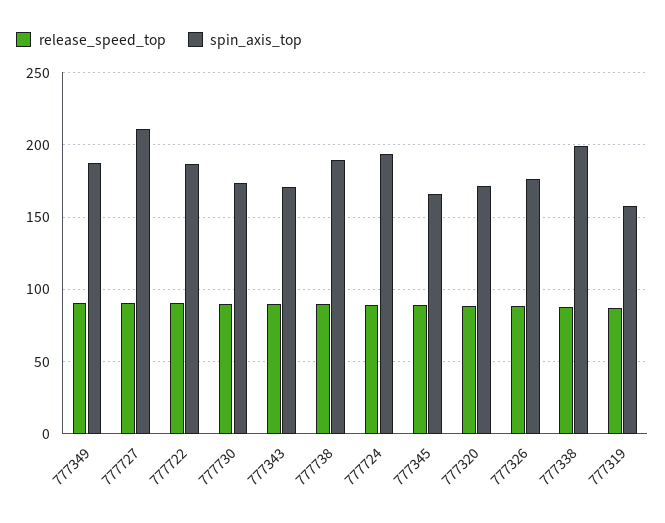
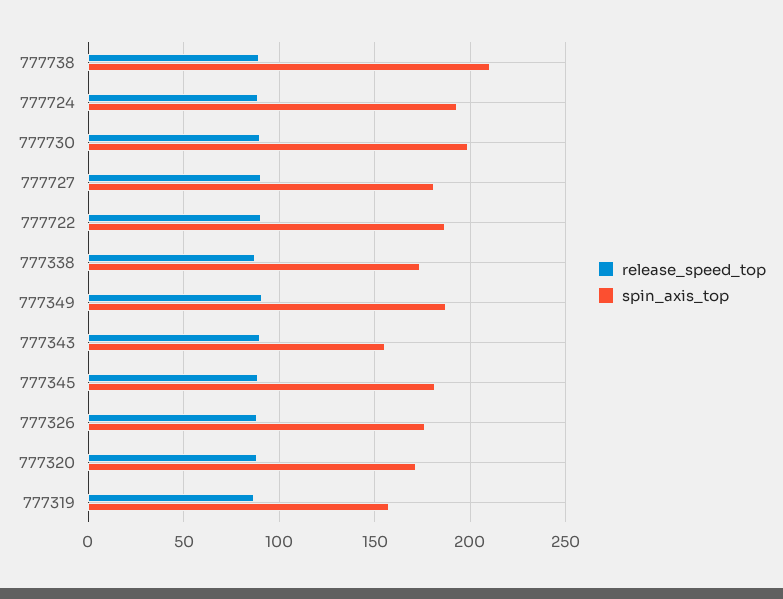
spin_axis_top, 777727: 210 -> 180
spin_axis_top, 777730: 175 -> 200
spin_axis_top, 777343: 170 -> 155
spin_axis_top, 777738: 190 -> 210
spin_axis_top, 777345: 165 -> 180
spin_axis_top, 777338: 200 -> 175

